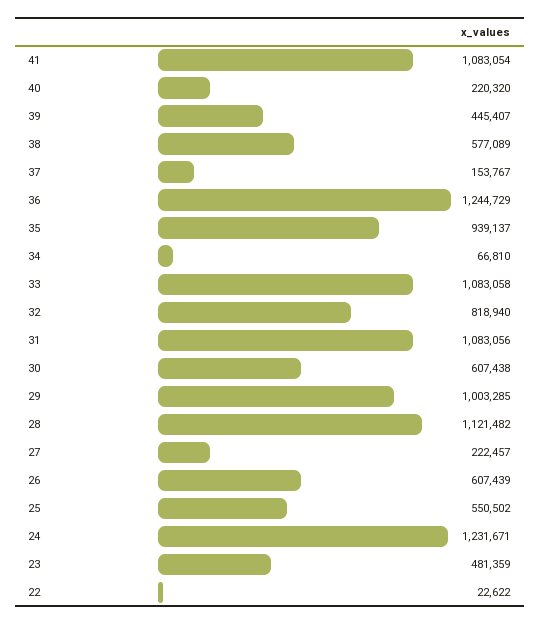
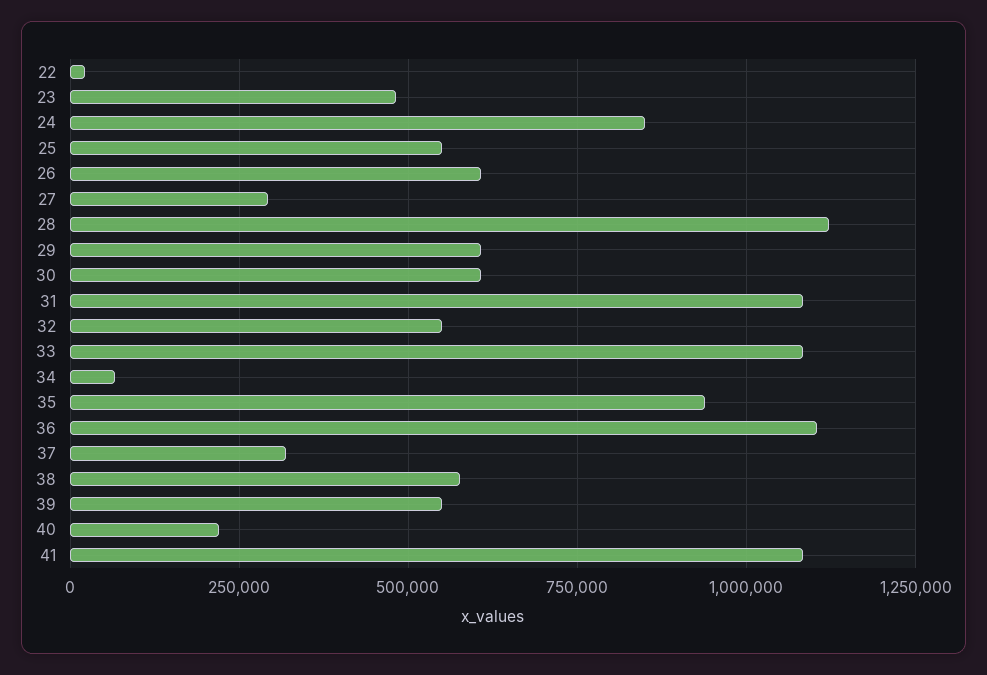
39: 445407 -> 550000
37: 153767 -> 325000
36: 1244729 -> 1100000
32: 818940 -> 550000
29: 1003285 -> 600000
27: 222457 -> 300000
24: 1231671 -> 850000

